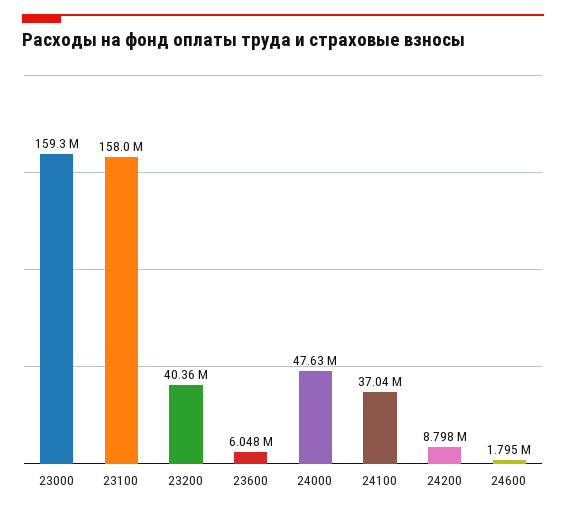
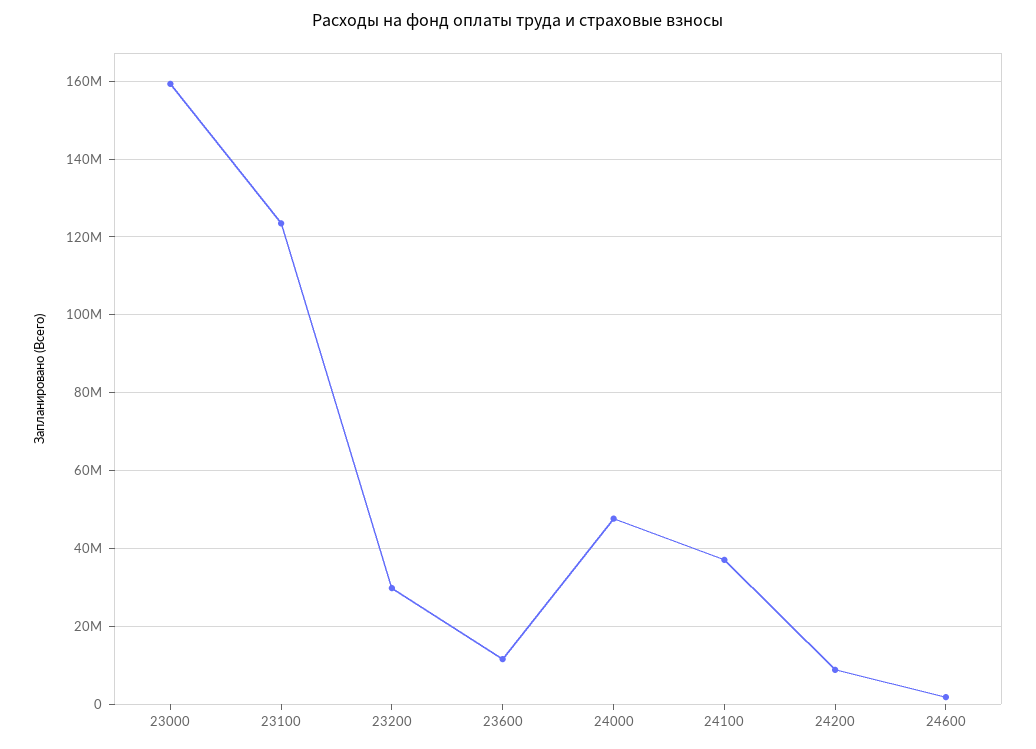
23100: 158000000 -> 124000000
23200: 40360000 -> 30000000
23600: 6048000 -> 12000000

